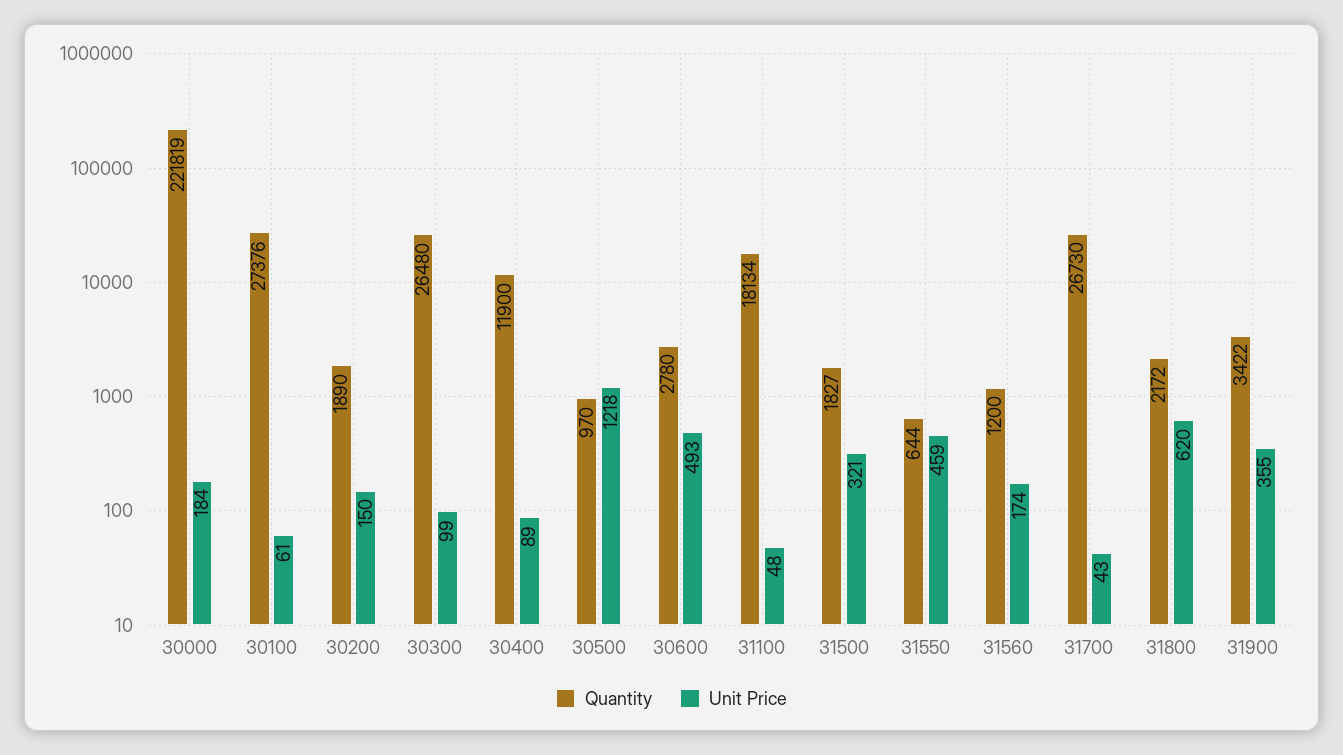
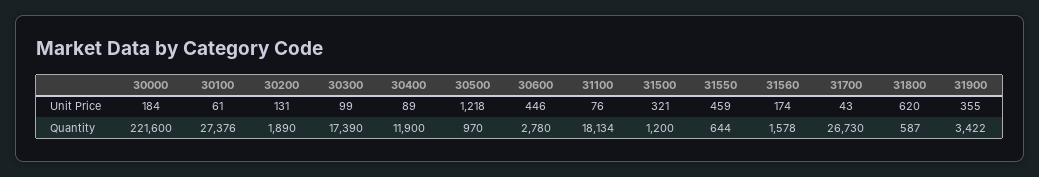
Quantity, 30000: 221819 -> 221600
Unit Price, 30200: 150 -> 131
Quantity, 30300: 26480 -> 17390
Unit Price, 30600: 493 -> 446
Unit Price, 31100: 48 -> 76
Quantity, 31500: 1827 -> 1200
Quantity, 31560: 1200 -> 1578
Quantity, 31800: 2172 -> 587

